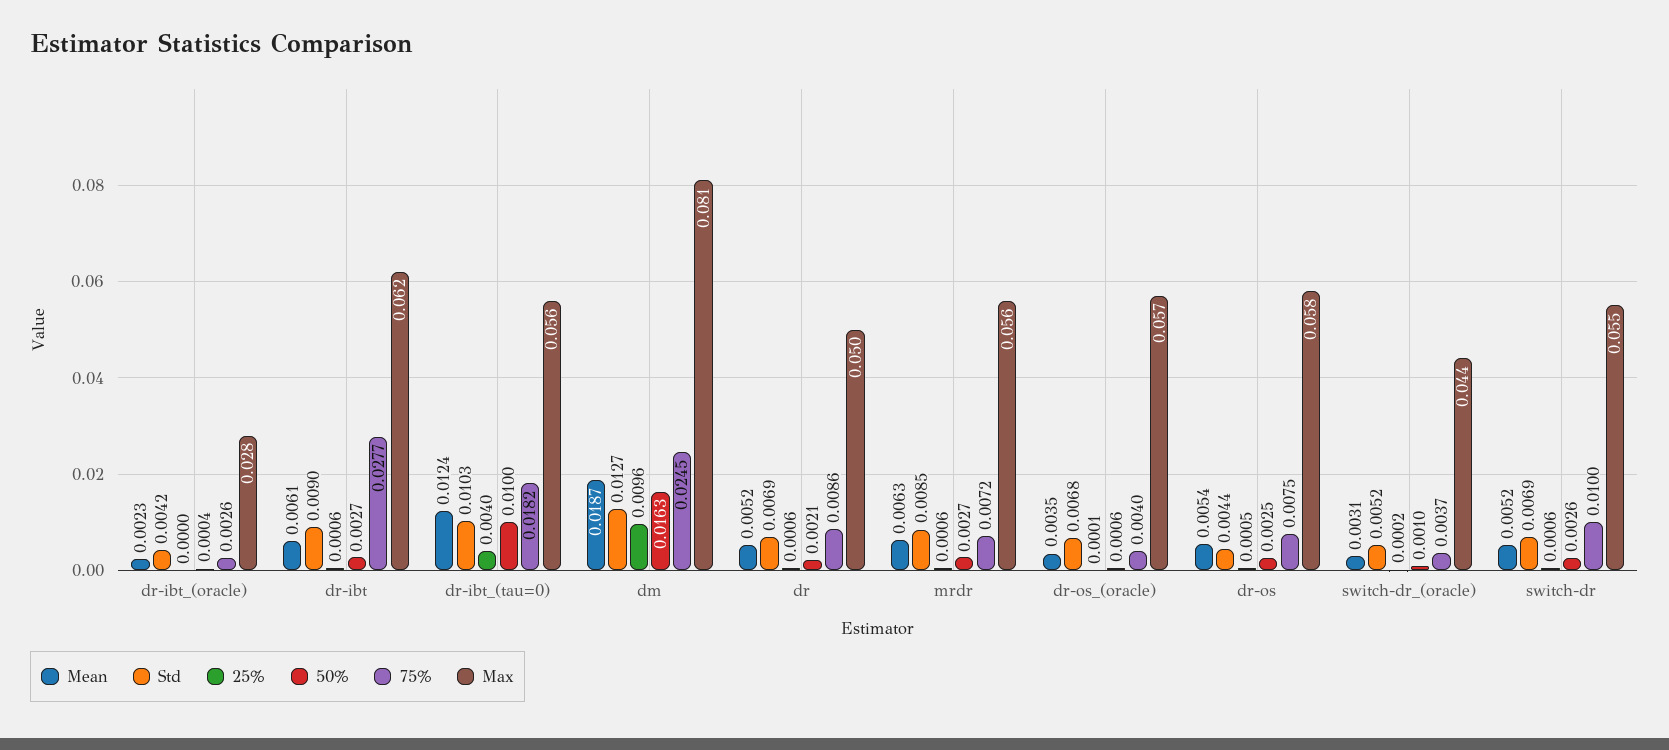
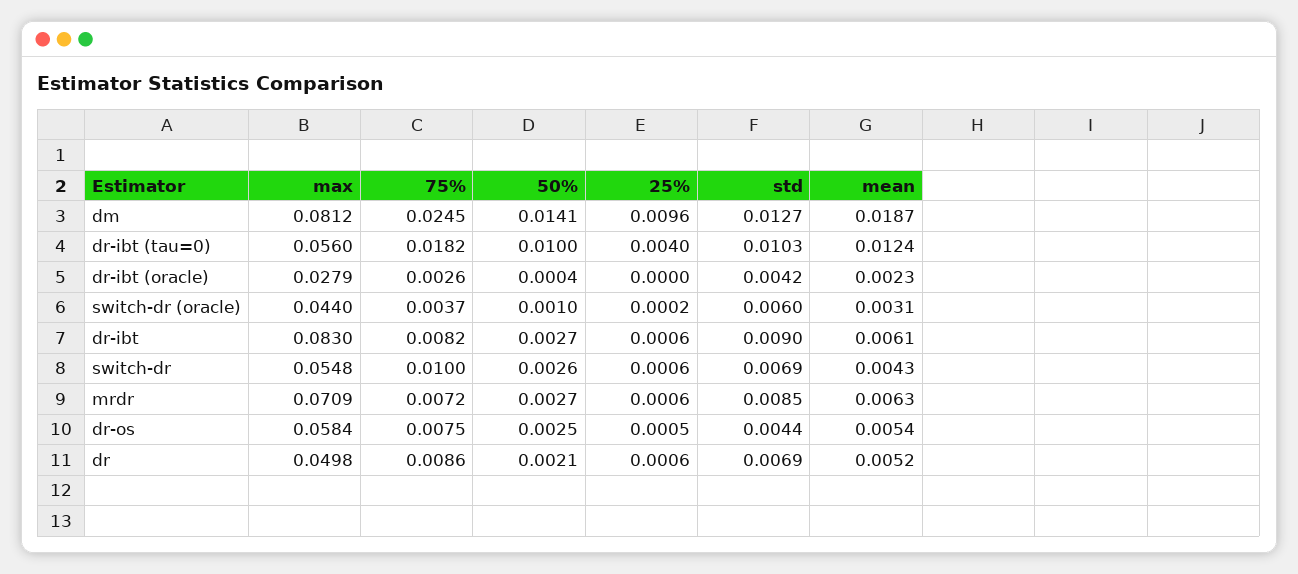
75%, dr-ibt: 0.0277 -> 0.0082
Max, dr-ibt: 0.062 -> 0.083
50%, dm: 0.0163 -> 0.0141
Max, mrdr: 0.056 -> 0.0709
Mean, dr-os_(oracle): 0.0035 -> none
Std, dr-os_(oracle): 0.0068 -> none
25%, dr-os_(oracle): 0.0001 -> none
50%, dr-os_(oracle): 0.0006 -> none
75%, dr-os_(oracle): 0.004 -> none
Max, dr-os_(oracle): 0.057 -> none
Std, switch-dr_(oracle): 0.0052 -> 0.006
Mean, switch-dr: 0.0052 -> 0.0043

